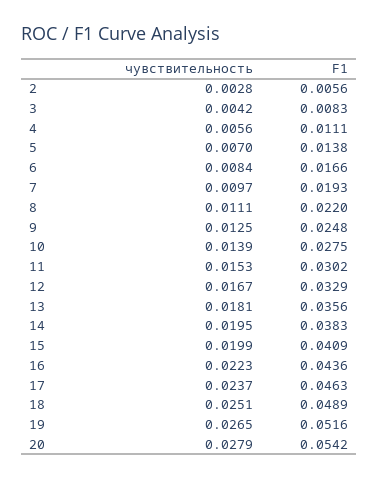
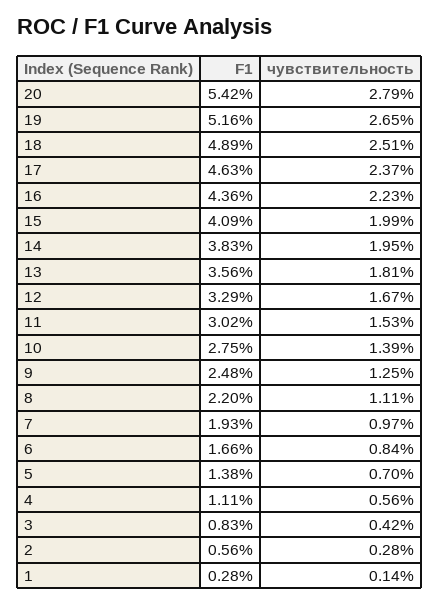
F1, 1: none -> 0.0028
чувствительность, 1: none -> 0.0014

